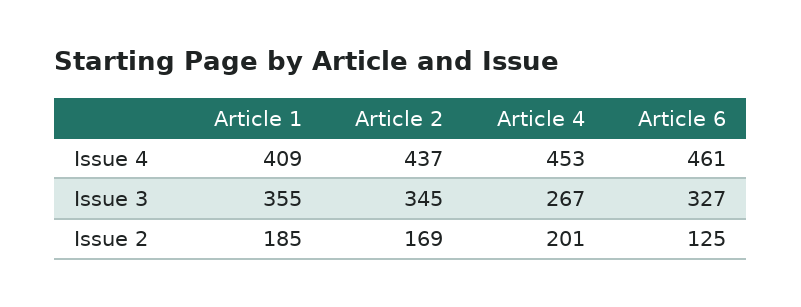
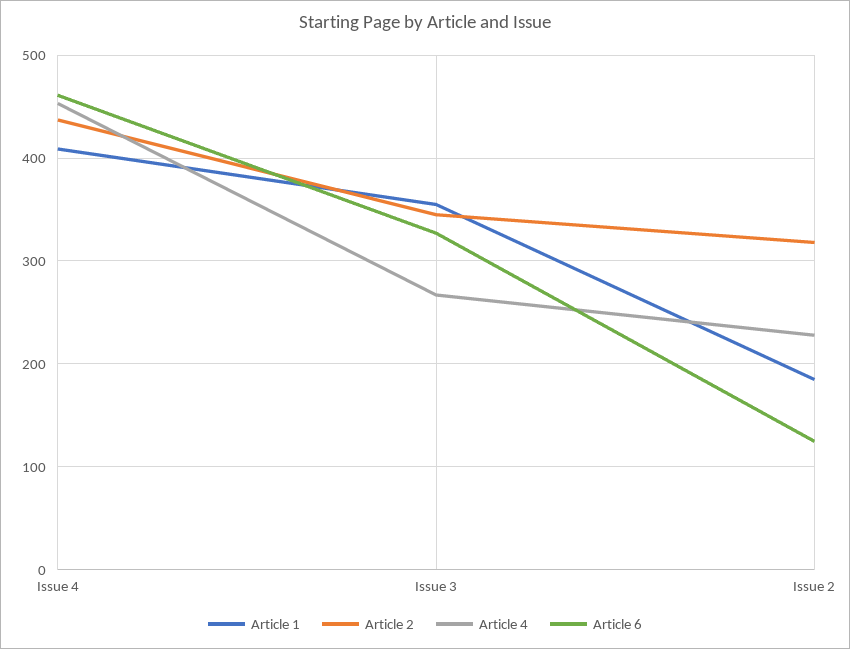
Article 2, Issue 2: 169 -> 320
Article 4, Issue 2: 201 -> 230

